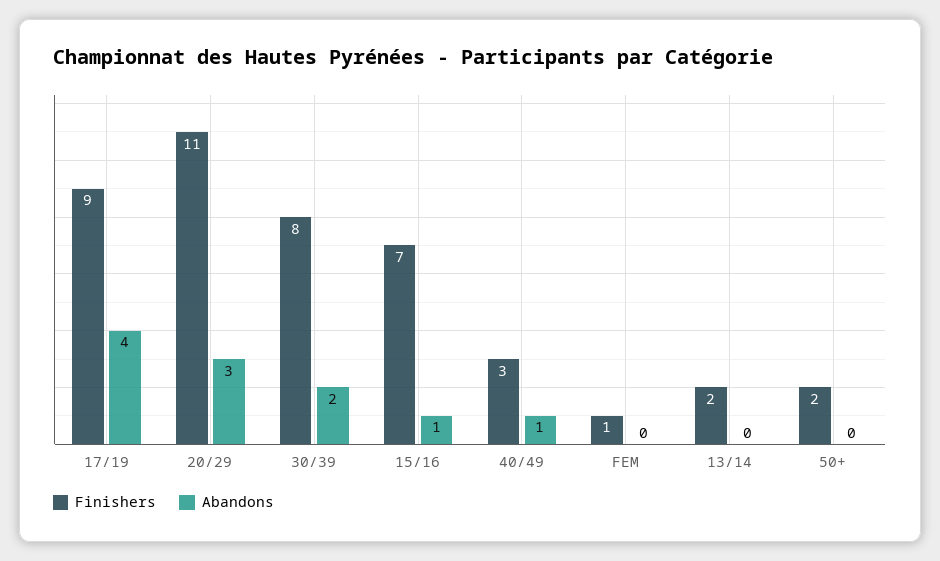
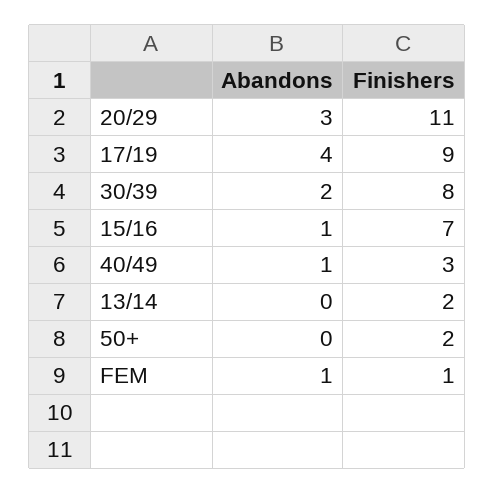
Abandons, FEM: 0 -> 1

